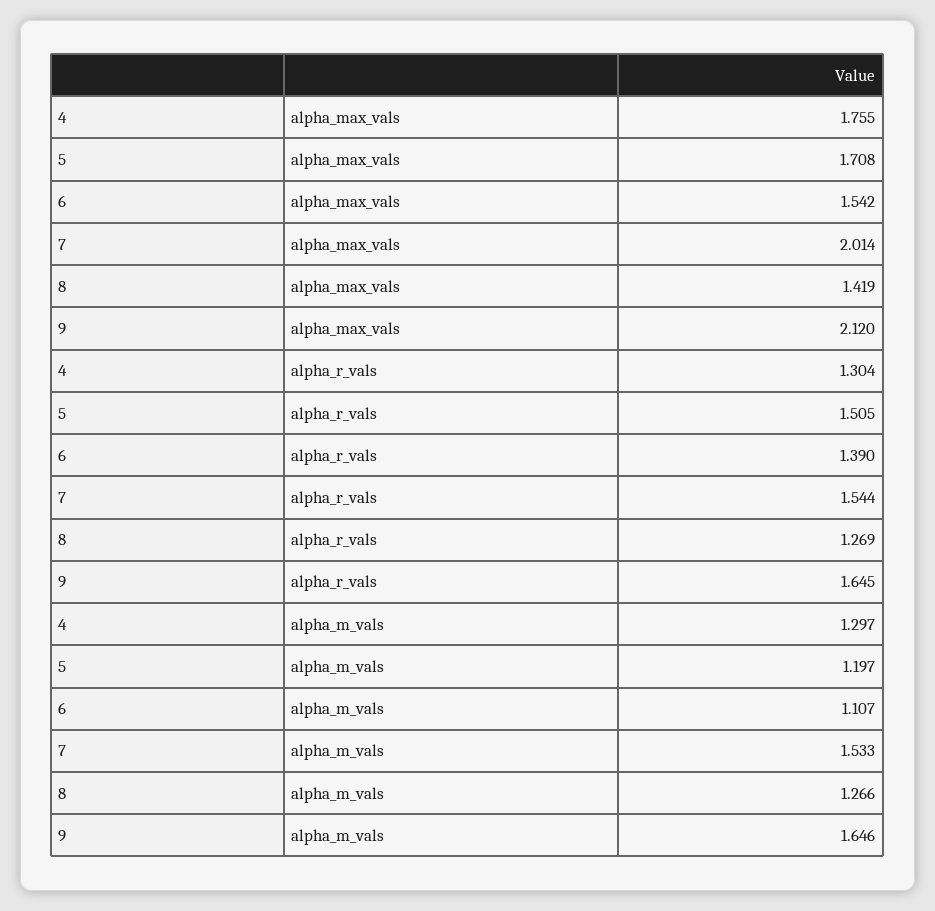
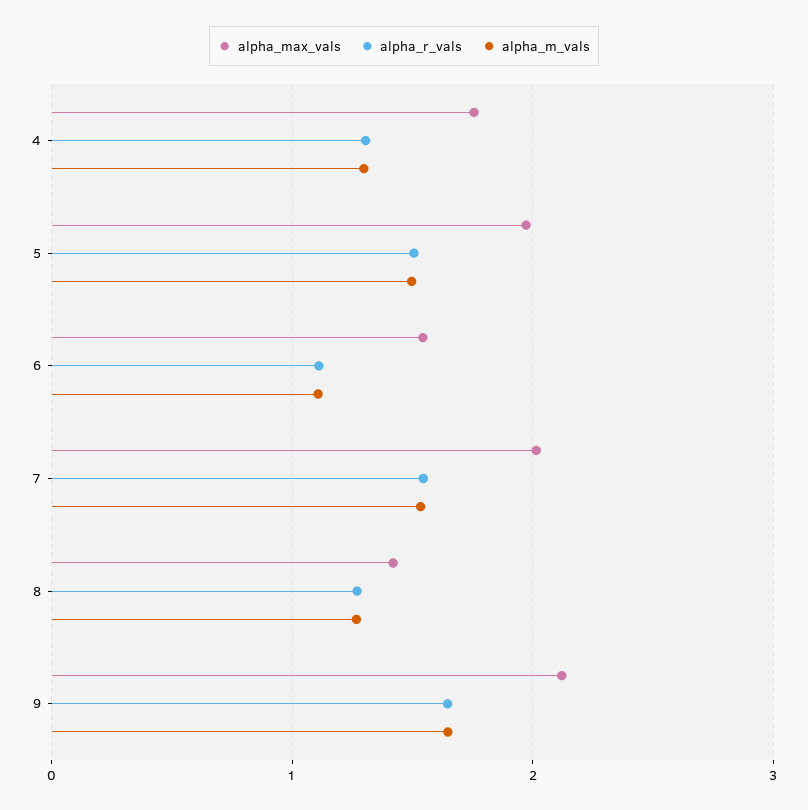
alpha_max_vals, 5: 1.708 -> 2
alpha_r_vals, 6: 1.39 -> 1.1
alpha_m_vals, 5: 1.197 -> 1.5

